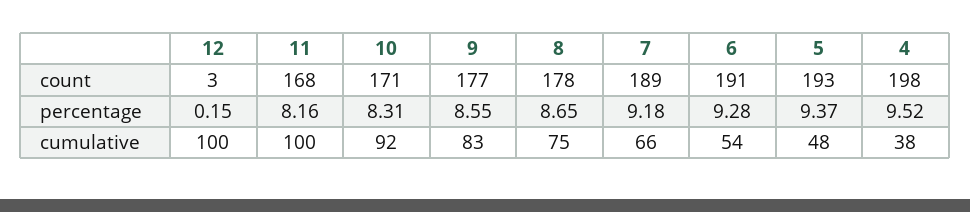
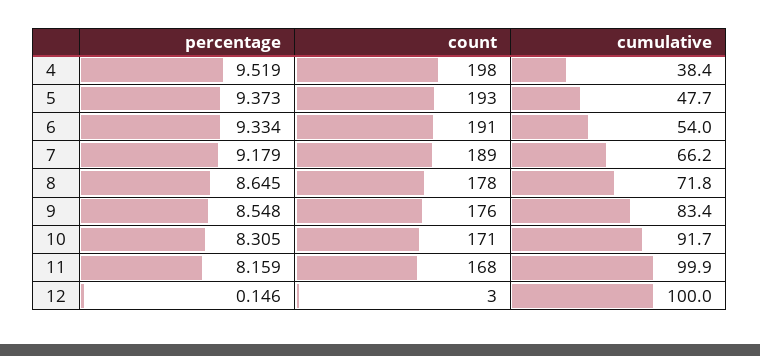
9, count: 177 -> 176
6, percentage: 9.28 -> 9.334
8, cumulative: 75 -> 71.8

